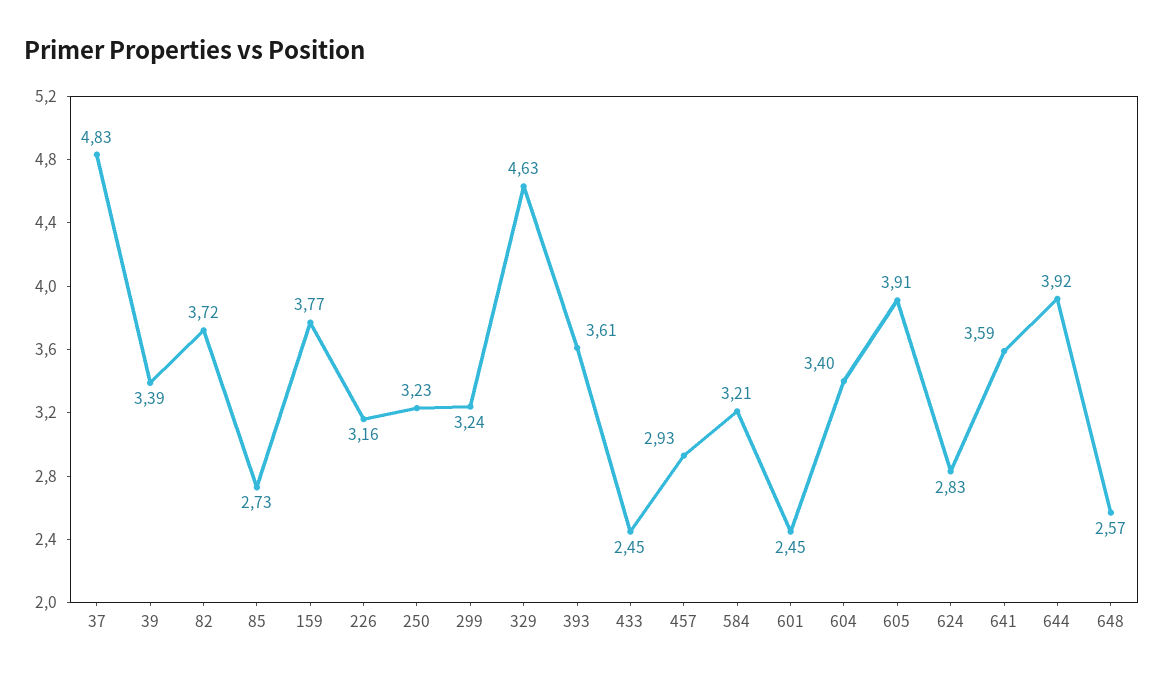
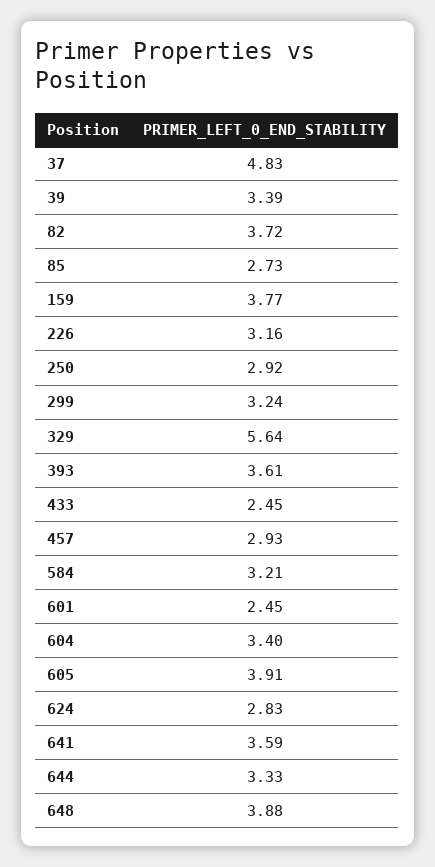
250: 3.23 -> 2.92
329: 4.63 -> 5.64
644: 3.92 -> 3.33
648: 2.57 -> 3.88

